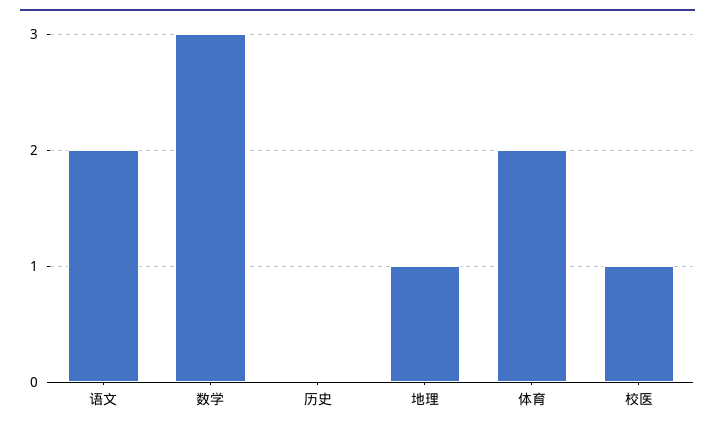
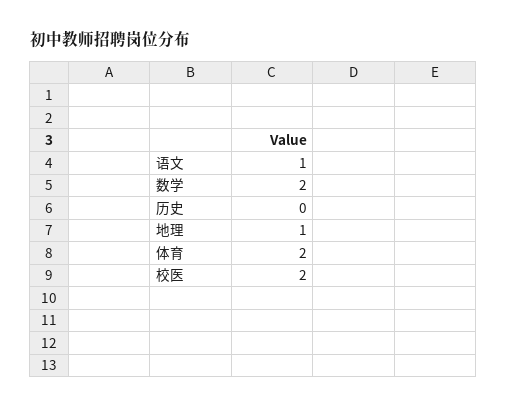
语文: 2 -> 1
数学: 3 -> 2
校医: 1 -> 2

